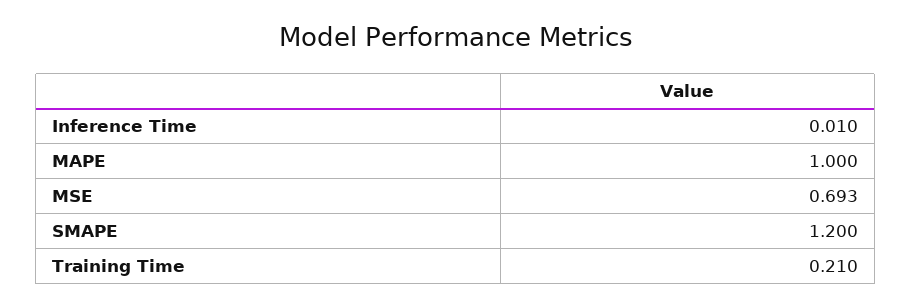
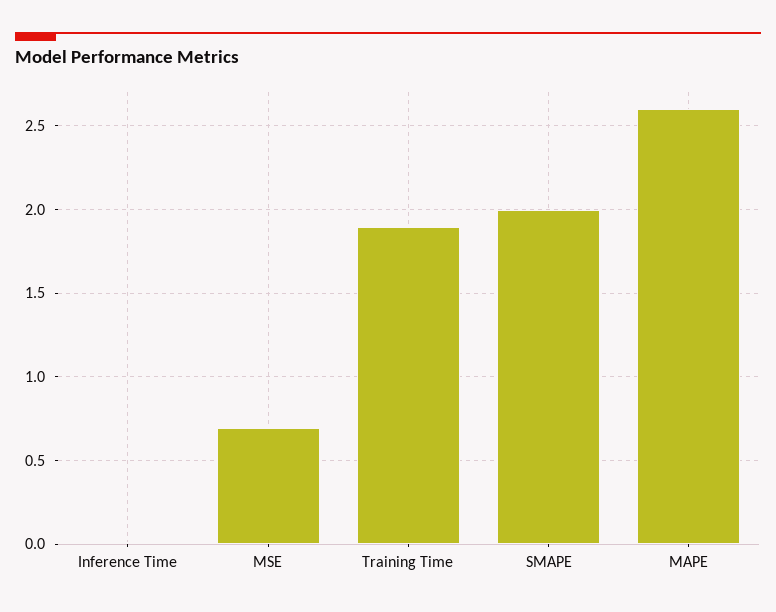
MAPE: 1 -> 2.6
SMAPE: 1.2 -> 2
Training Time: 0.21 -> 1.9

